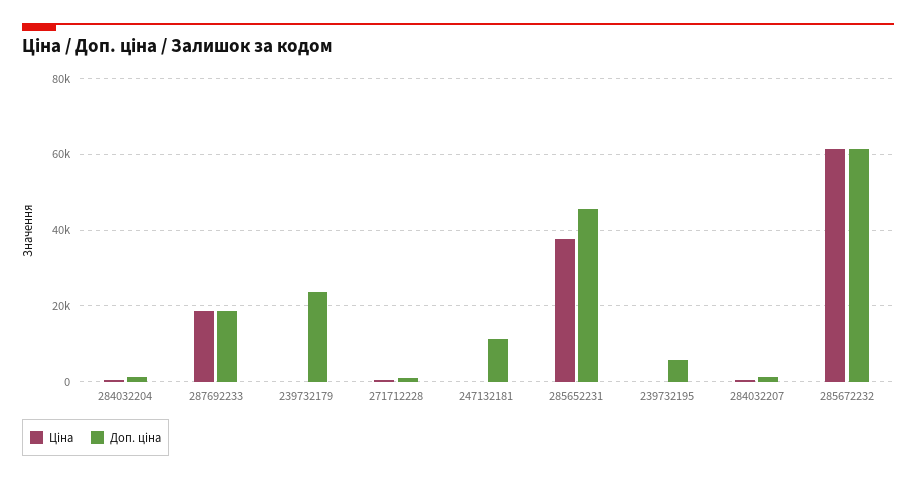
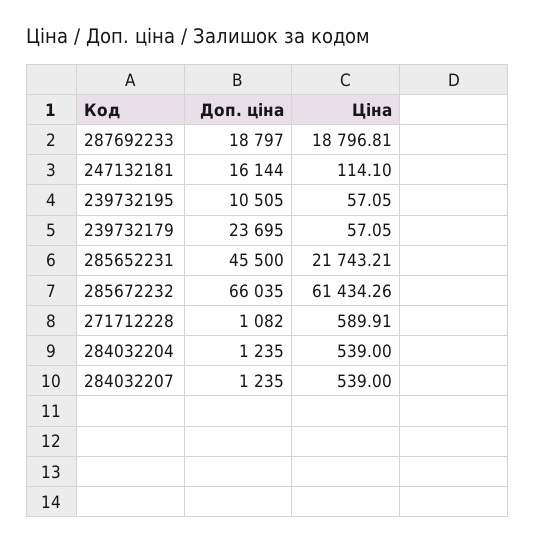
Доп. ціна, 247132181: 12000 -> 16144
Ціна, 285652231: 38000 -> 21743.21
Доп. ціна, 239732195: 6000 -> 10505
Доп. ціна, 285672232: 62000 -> 66035

